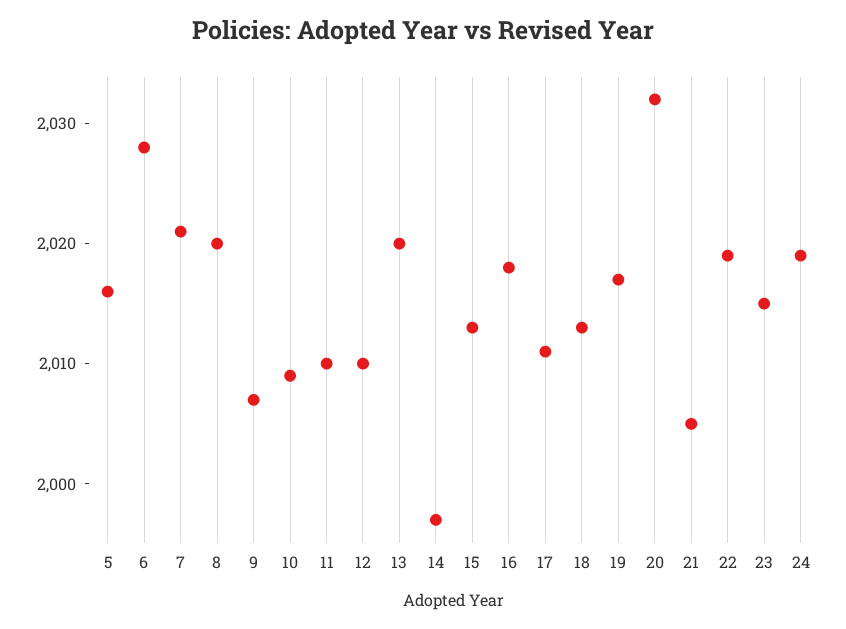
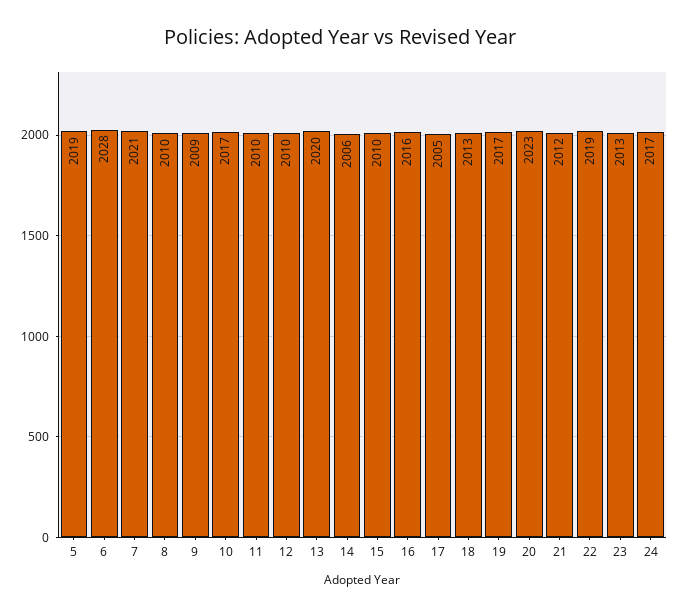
5: 2016 -> 2019
8: 2020 -> 2010
9: 2007 -> 2009
10: 2009 -> 2017
14: 1997 -> 2006
15: 2013 -> 2010
16: 2018 -> 2016
17: 2011 -> 2005
20: 2032 -> 2023
21: 2005 -> 2012
23: 2015 -> 2013
24: 2019 -> 2017

